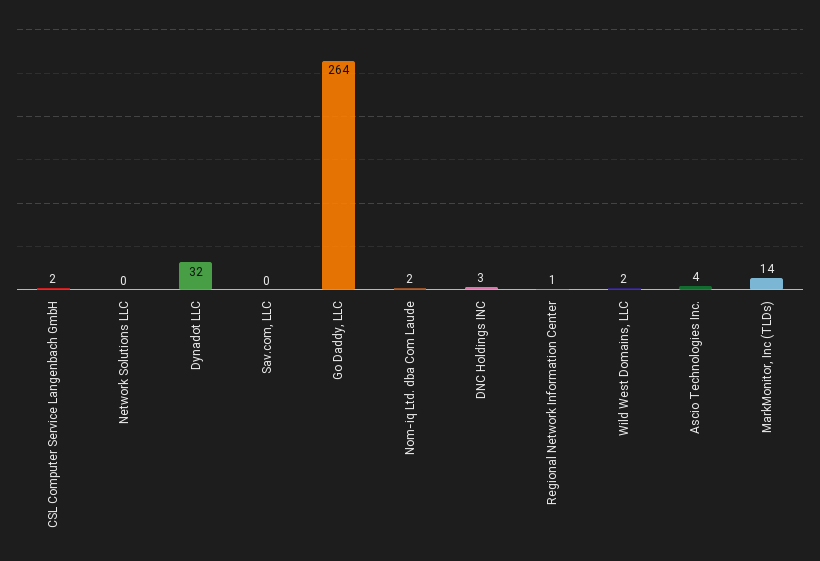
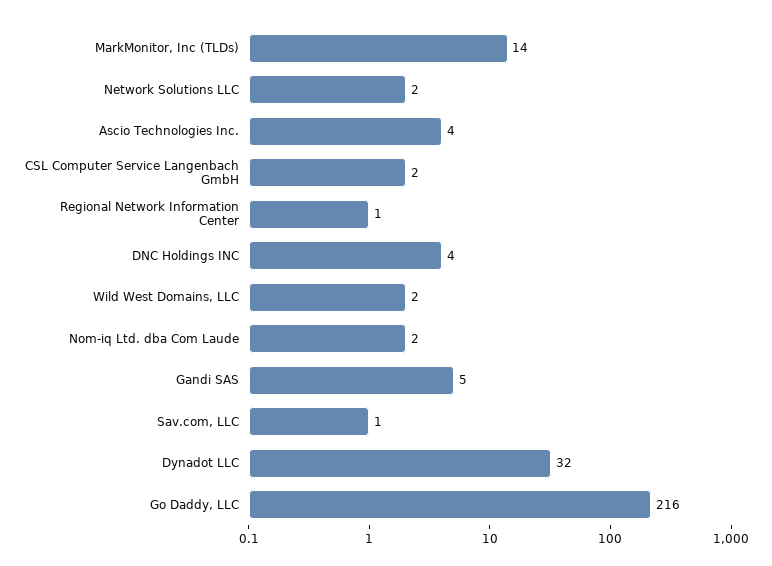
Network Solutions LLC: 0 -> 2
Sav.com, LLC: 0 -> 1
Go Daddy, LLC: 264 -> 216
DNC Holdings INC: 3 -> 4
Gandi SAS: none -> 5

